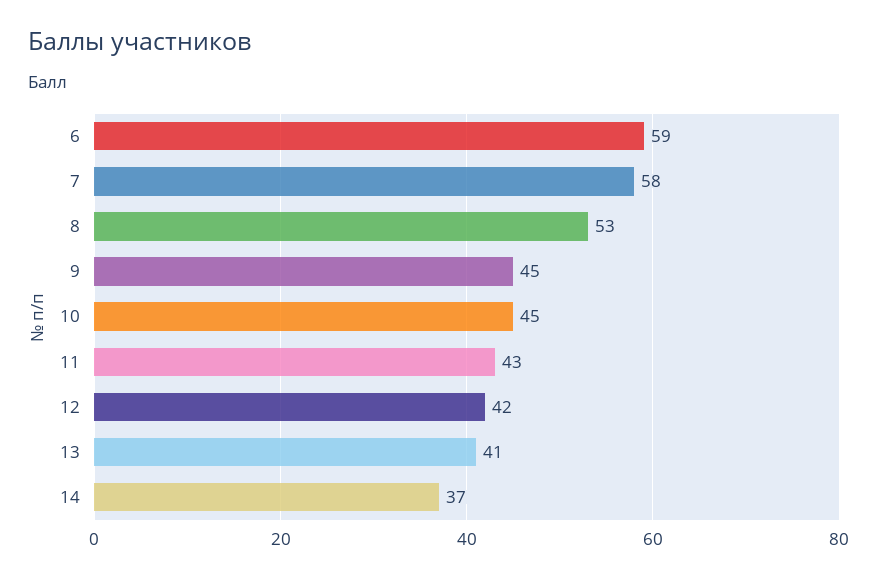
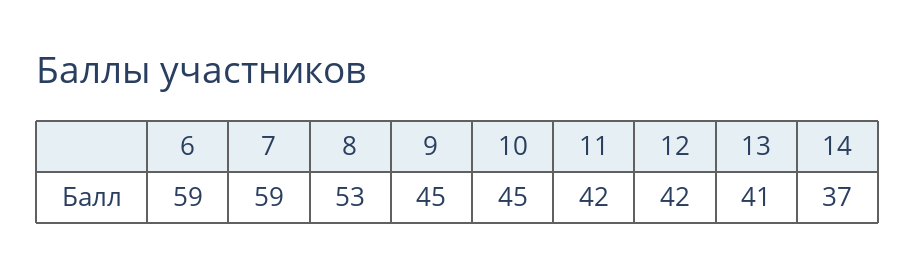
7: 58 -> 59
11: 43 -> 42

